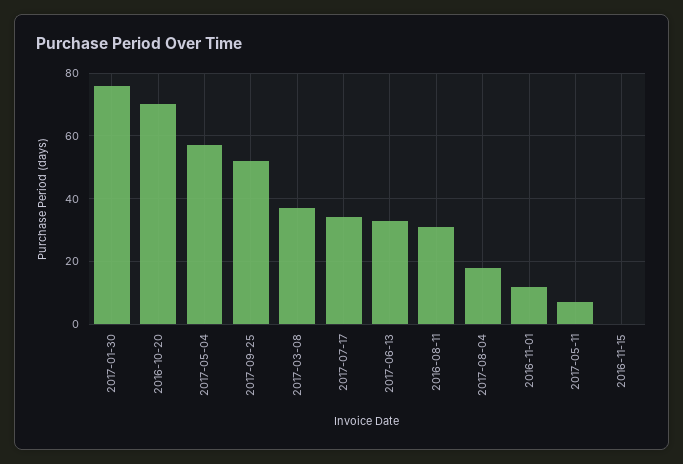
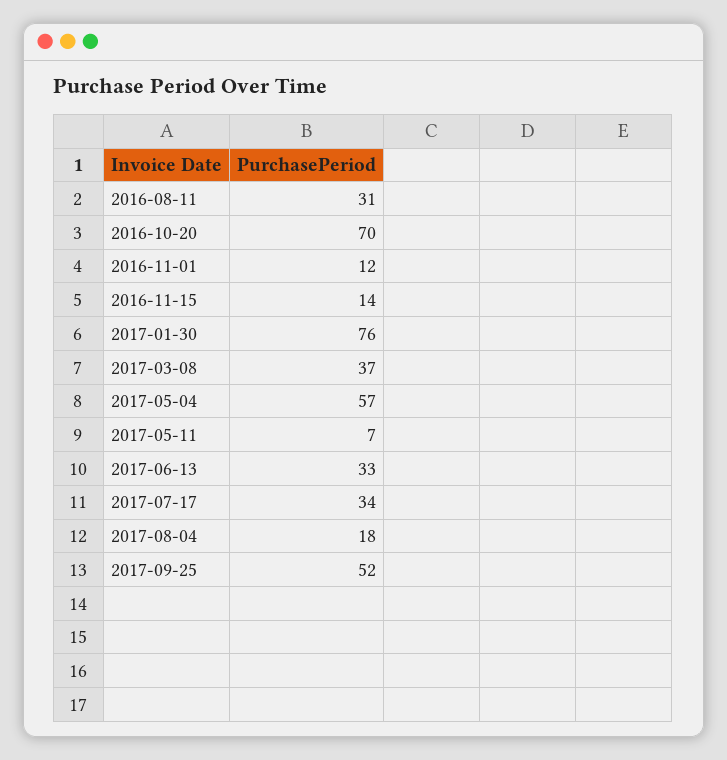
2016-11-15: 0 -> 14

